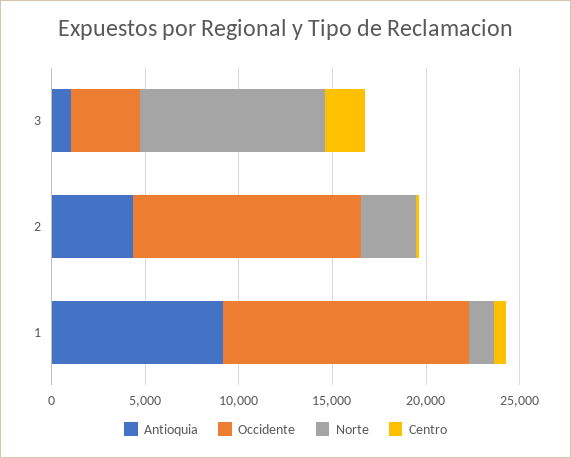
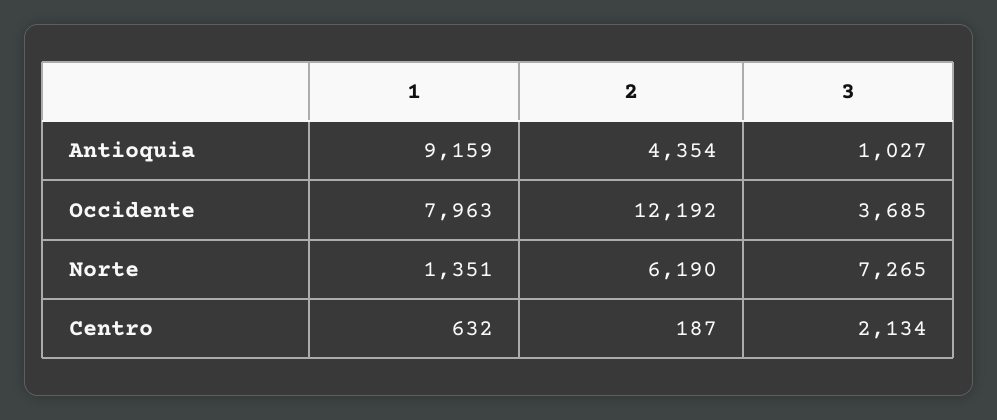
Norte, 3: 10000 -> 7265
Norte, 2: 3000 -> 6190
Occidente, 1: 13000 -> 7963

